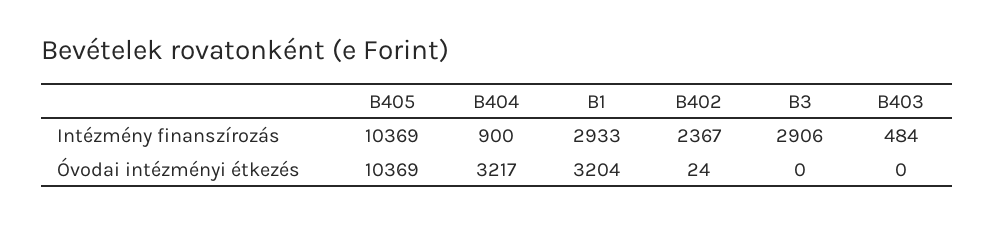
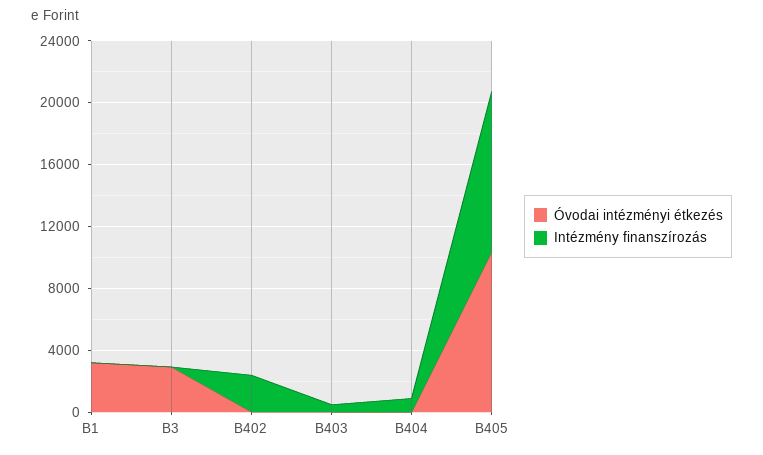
Intézmény finanszírozás, B1: 2933 -> 0
Intézmény finanszírozás, B3: 2906 -> 0
Óvodai intézményi étkezés, B404: 3217 -> 0
Óvodai intézményi étkezés, B3: 0 -> 3000

